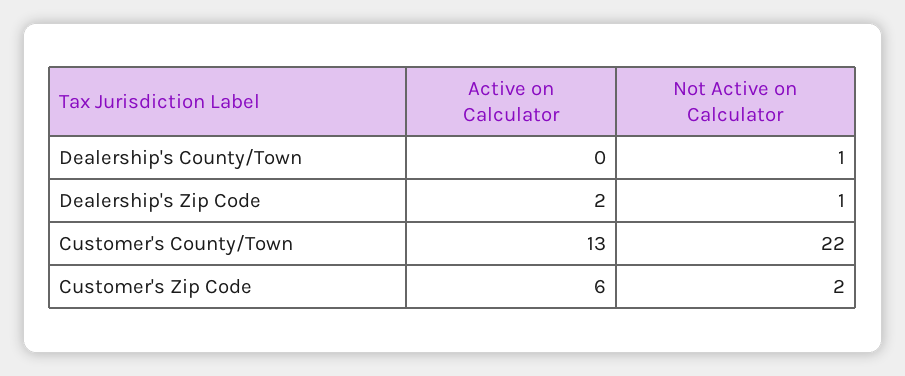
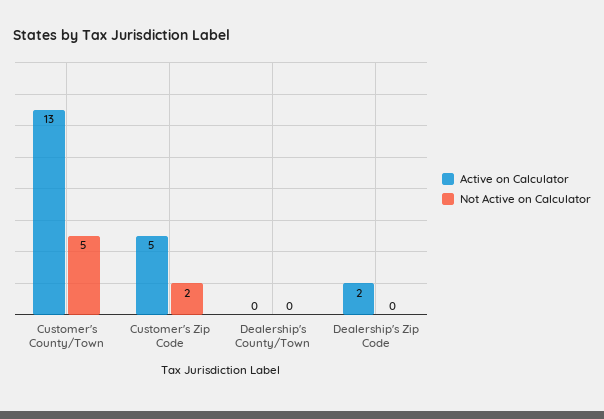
Not Active on Calculator, Dealership's County/Town: 1 -> 0
Not Active on Calculator, Dealership's Zip Code: 1 -> 0
Not Active on Calculator, Customer's County/Town: 22 -> 5
Active on Calculator, Customer's Zip Code: 6 -> 5

